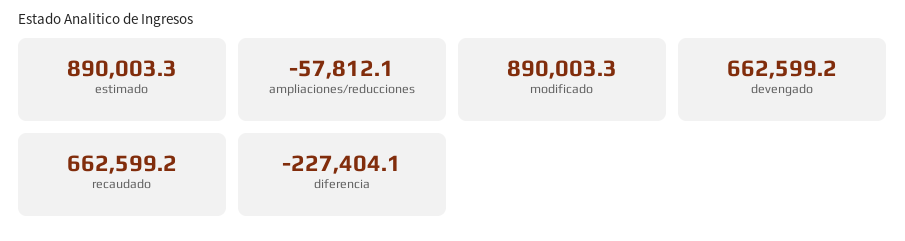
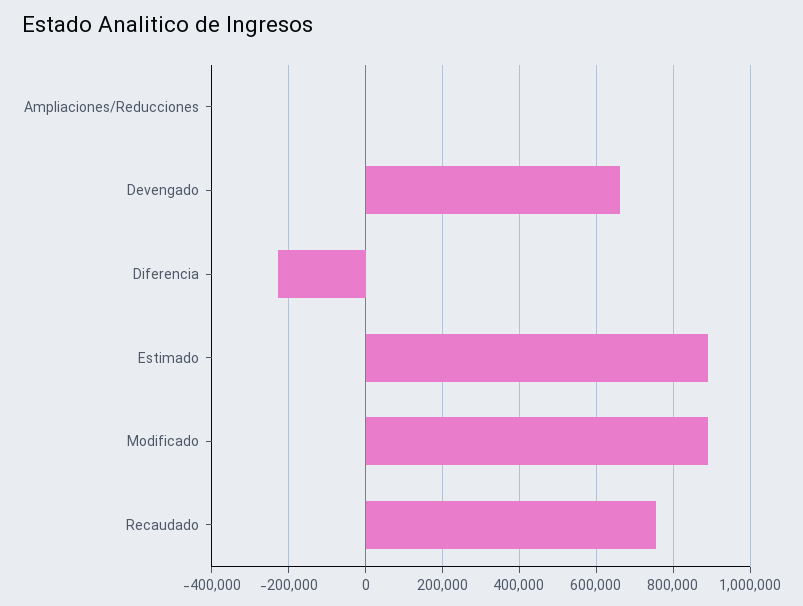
ampliaciones/reducciones: -57812.1 -> 0
recaudado: 662599.2 -> 760000

